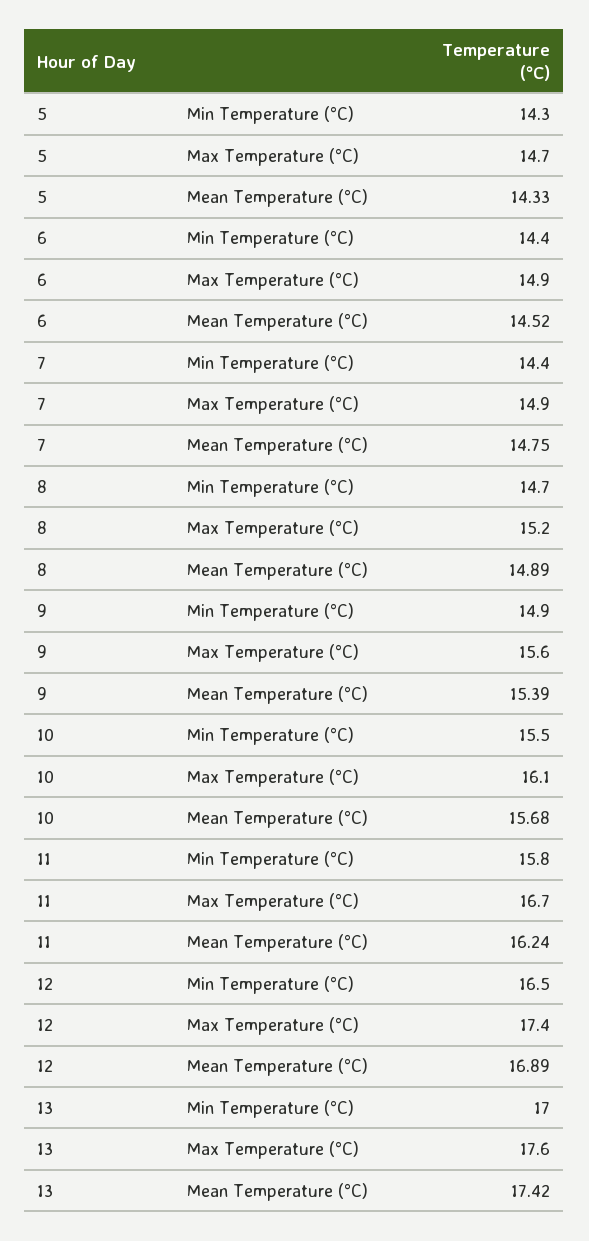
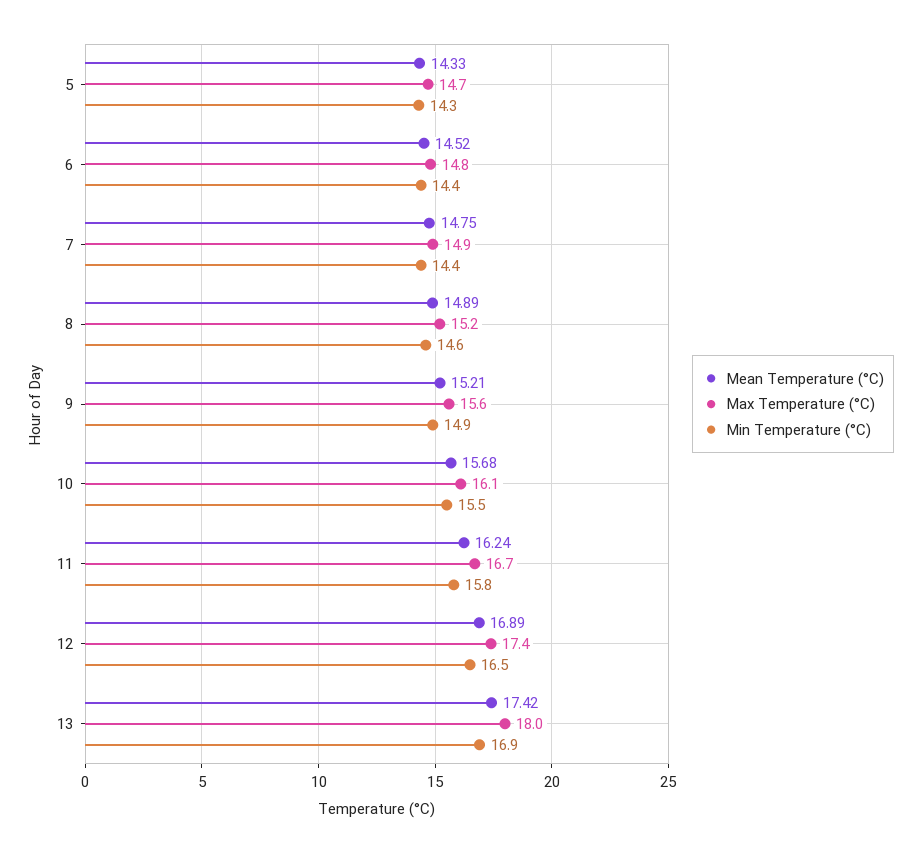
Max Temperature (°C), 6: 14.9 -> 14.8
Min Temperature (°C), 8: 14.7 -> 14.6
Mean Temperature (°C), 9: 15.39 -> 15.21
Min Temperature (°C), 13: 17 -> 16.9
Max Temperature (°C), 13: 17.6 -> 18

